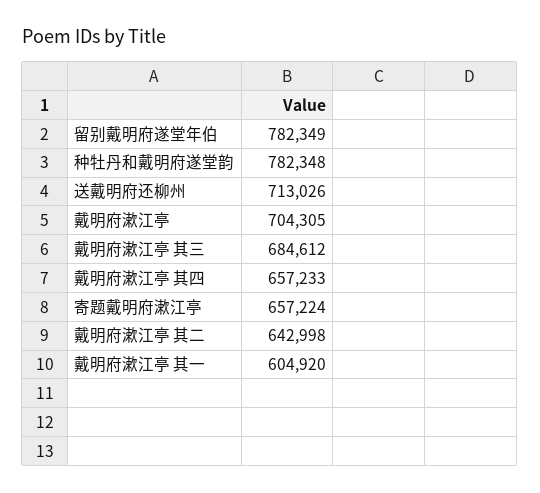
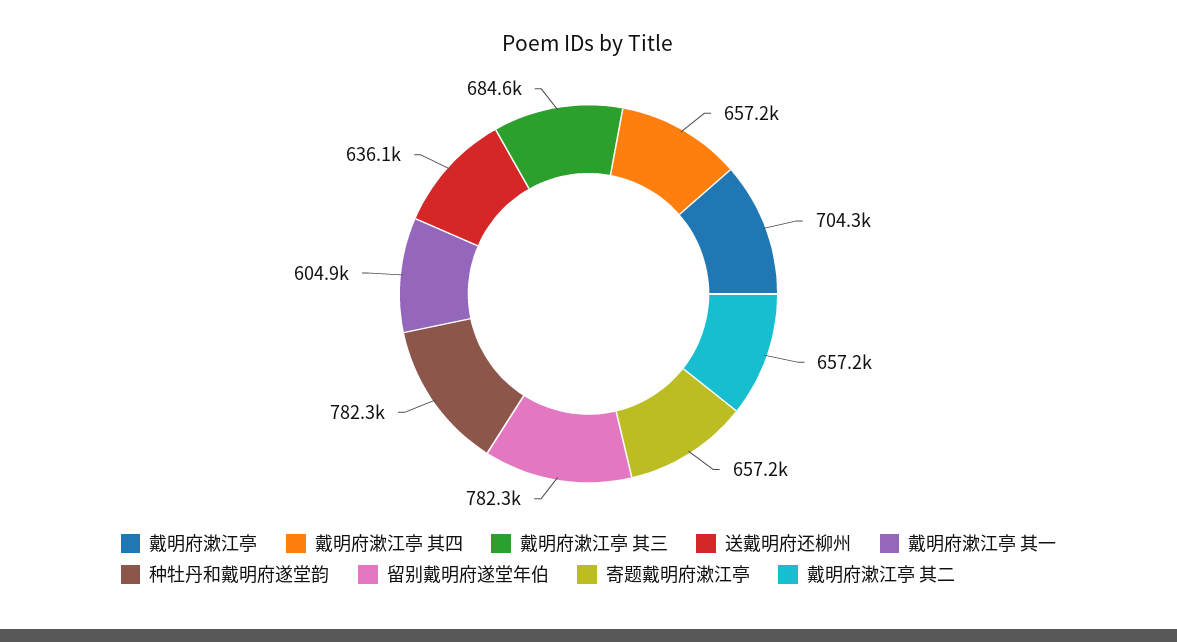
送戴明府还柳州: 713026 -> 636100
戴明府漱江亭 其二: 642998 -> 657200

